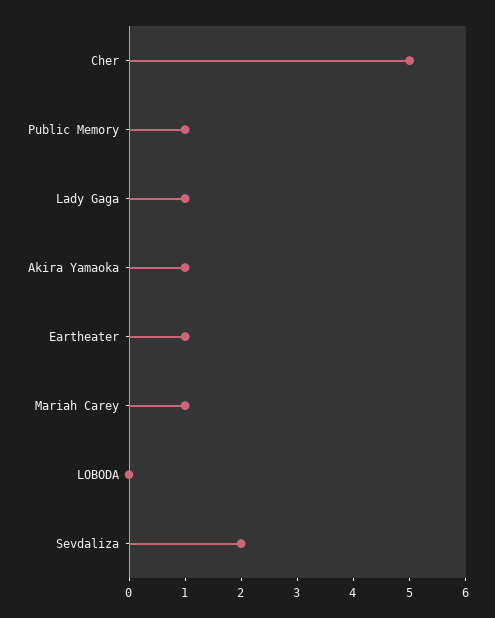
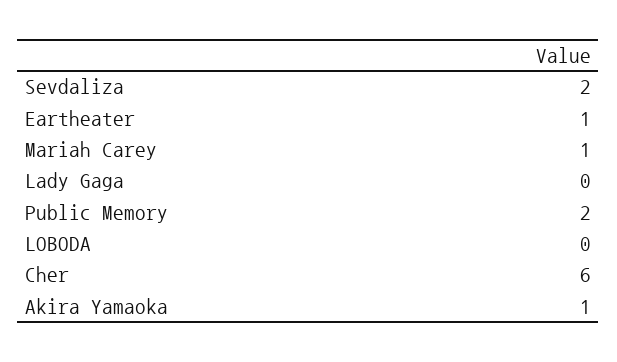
Cher: 5 -> 6
Public Memory: 1 -> 2
Lady Gaga: 1 -> 0

